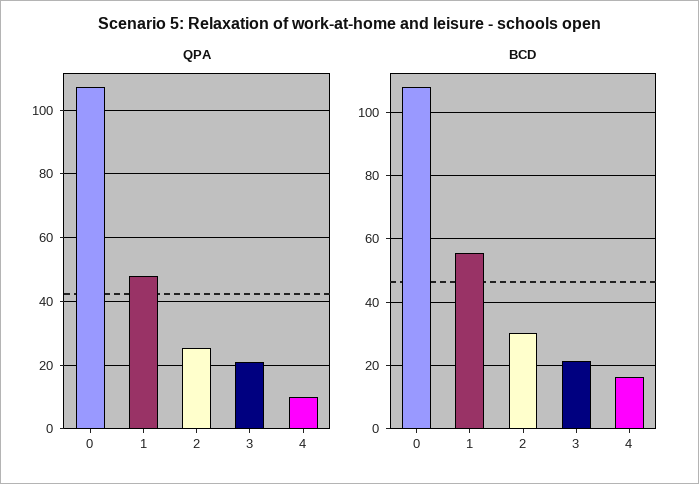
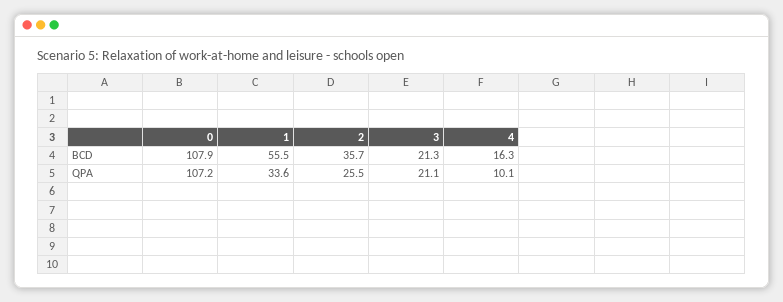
QPA, 1: 48 -> 33.6
BCD, 2: 30 -> 35.7

